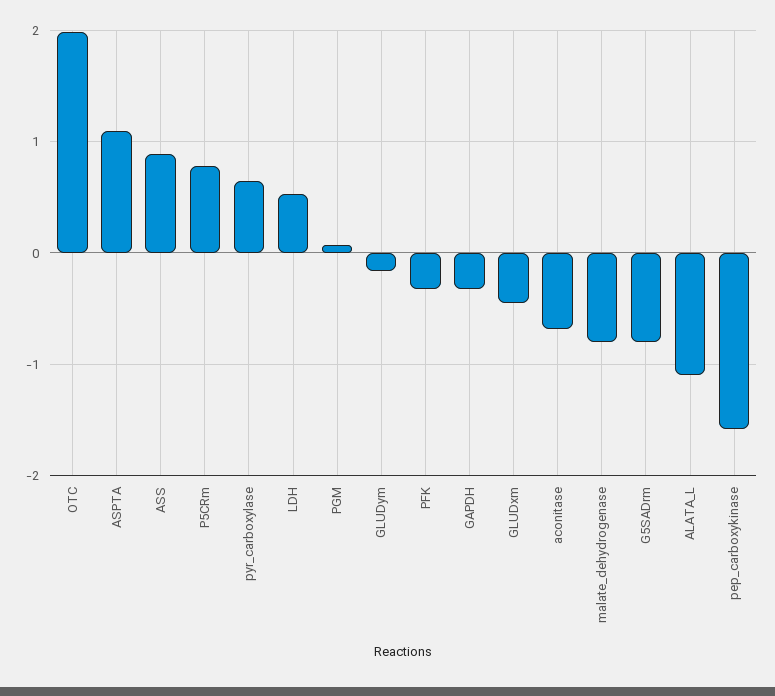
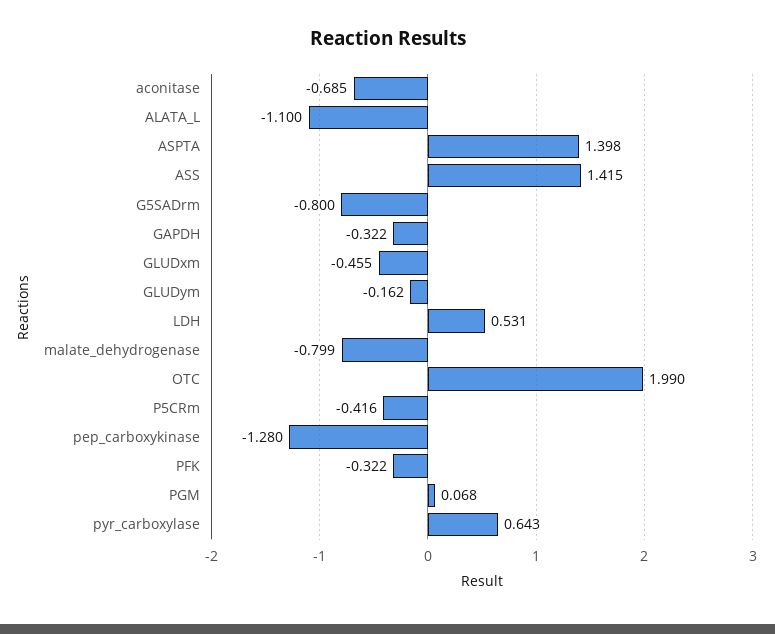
ASPTA: 1.1 -> 1.398
ASS: 0.9 -> 1.415
P5CRm: 0.8 -> -0.416
pep_carboxykinase: -1.6 -> -1.28

